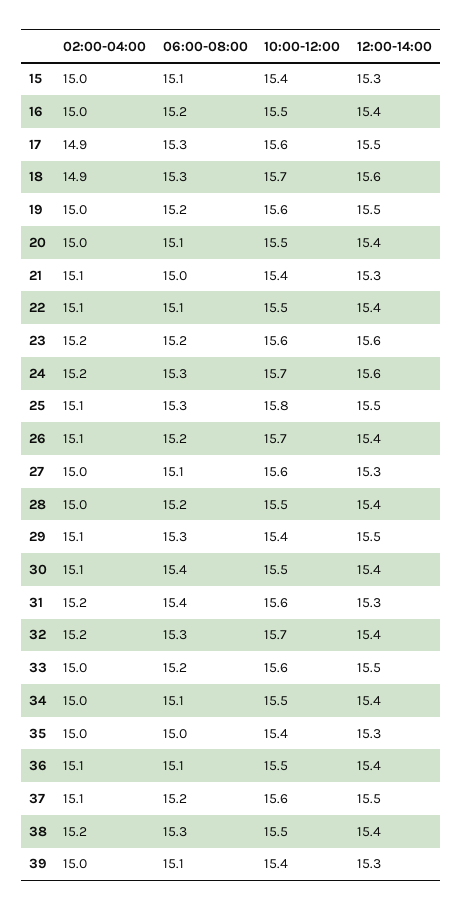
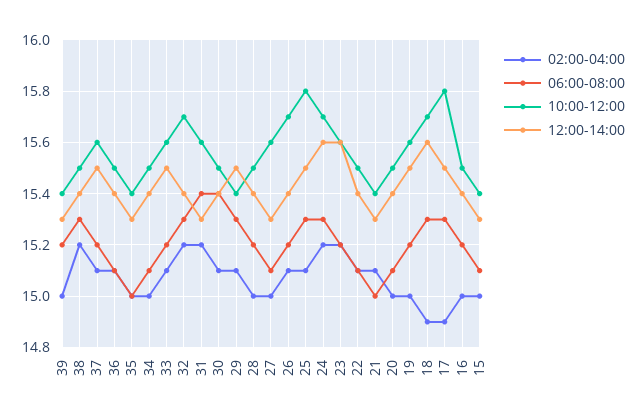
10:00-12:00, 17: 15.6 -> 15.8
02:00-04:00, 33: 15 -> 15.1
06:00-08:00, 39: 15.1 -> 15.2

